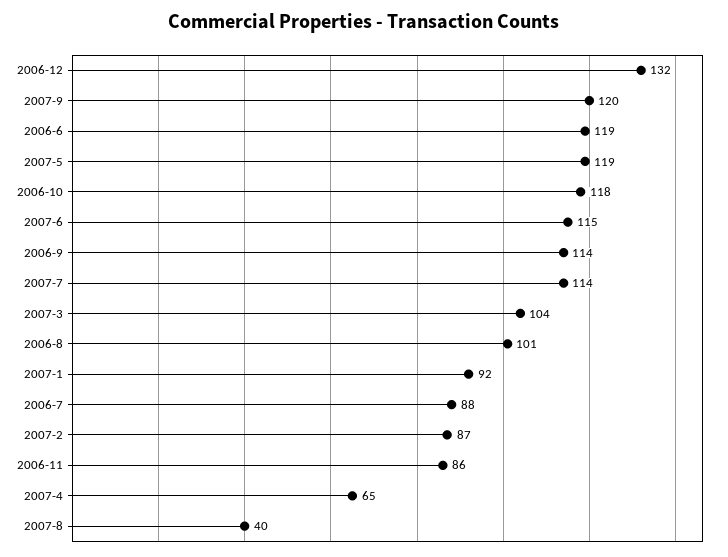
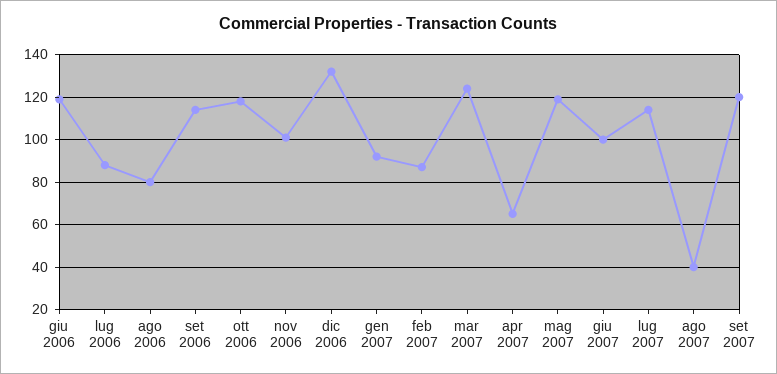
2007-6: 115 -> 100
2007-3: 104 -> 125
2006-8: 101 -> 80
2006-11: 86 -> 100

